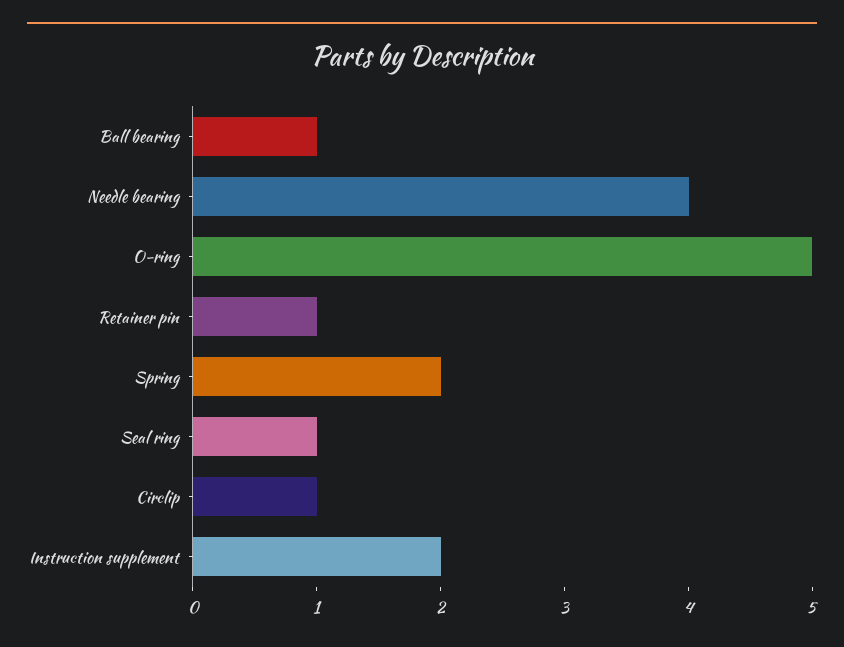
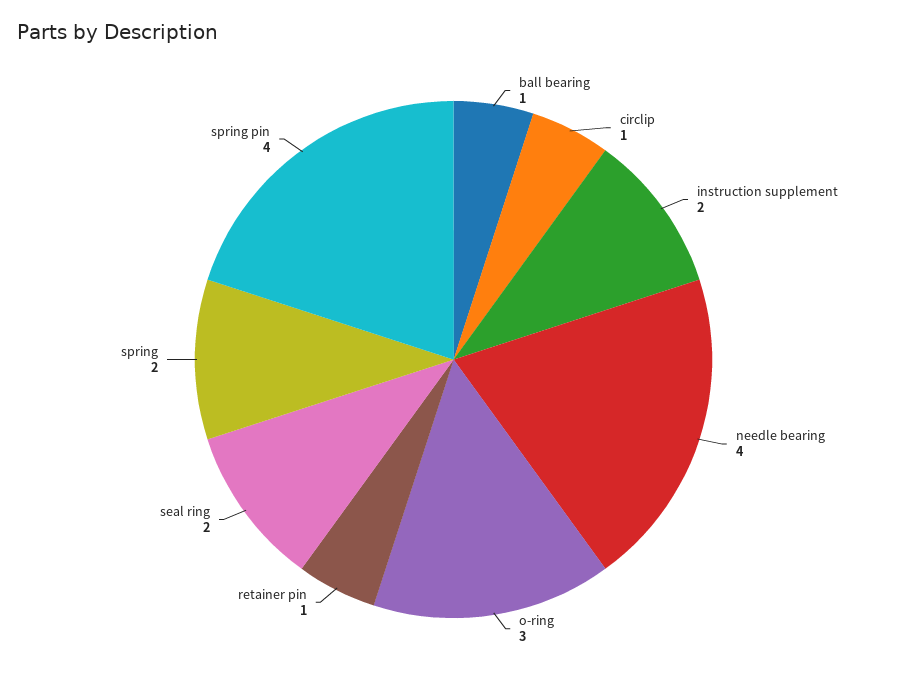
O-ring: 5 -> 3
Seal ring: 1 -> 2
spring pin: none -> 4

